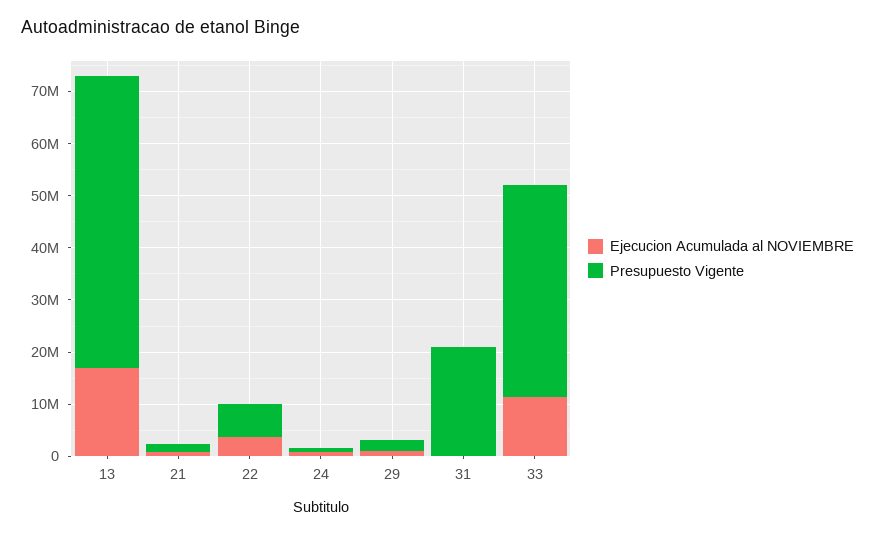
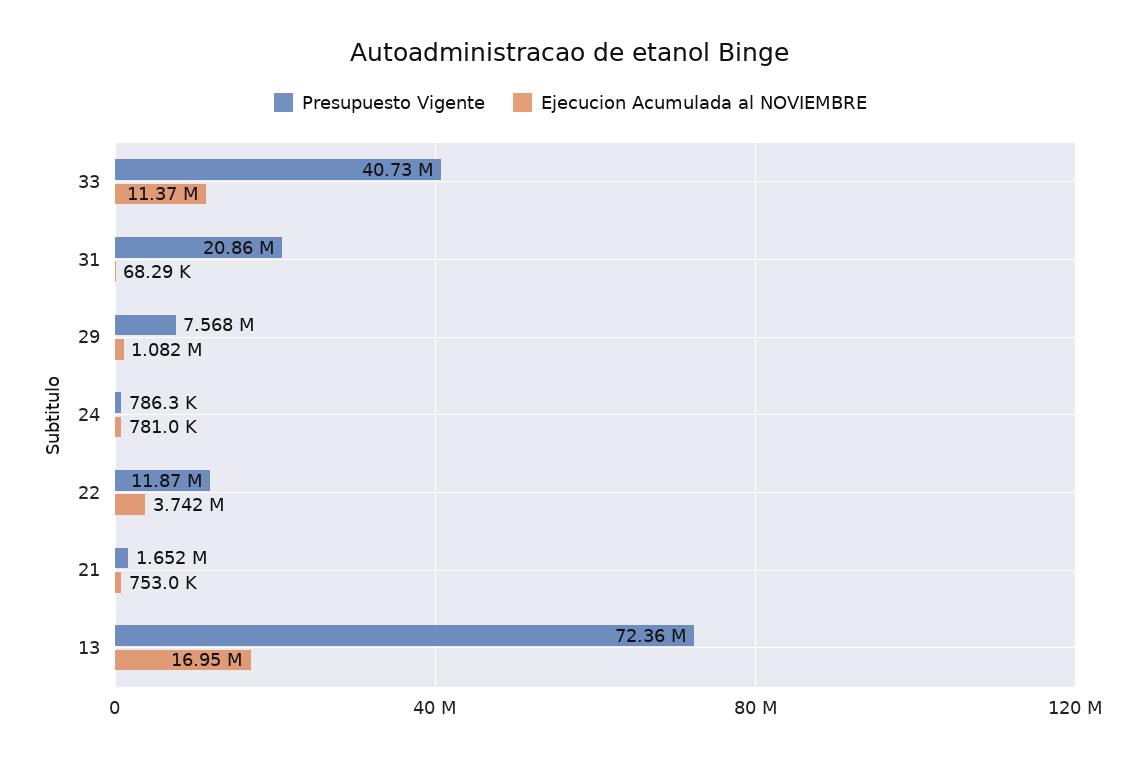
Presupuesto Vigente, 13: 56000000 -> 72360000
Presupuesto Vigente, 22: 6000000 -> 11870000
Presupuesto Vigente, 29: 2000000 -> 7568000

